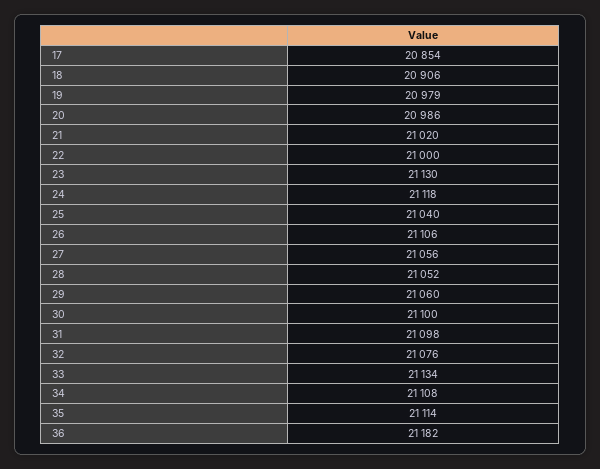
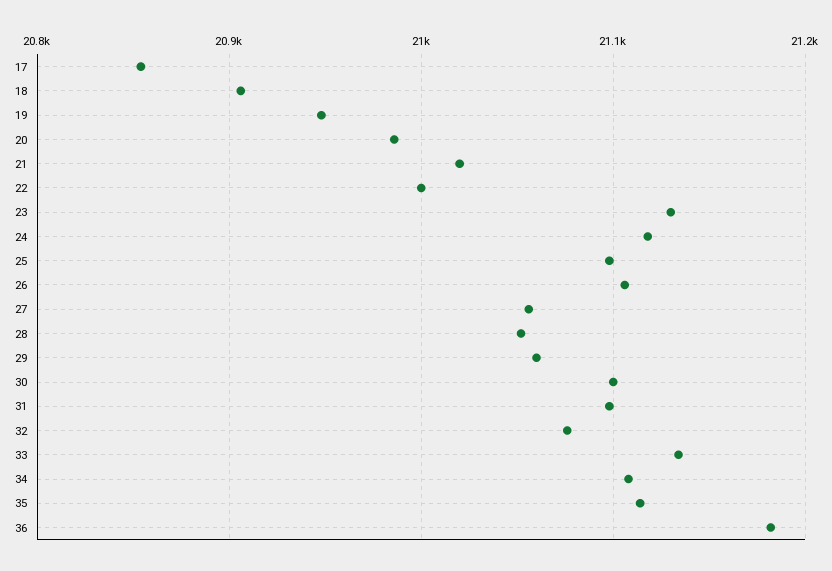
19: 20979 -> 20950
25: 21040 -> 21100

